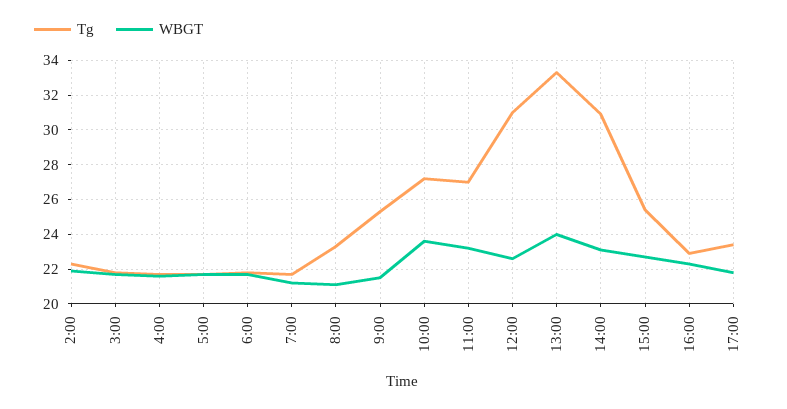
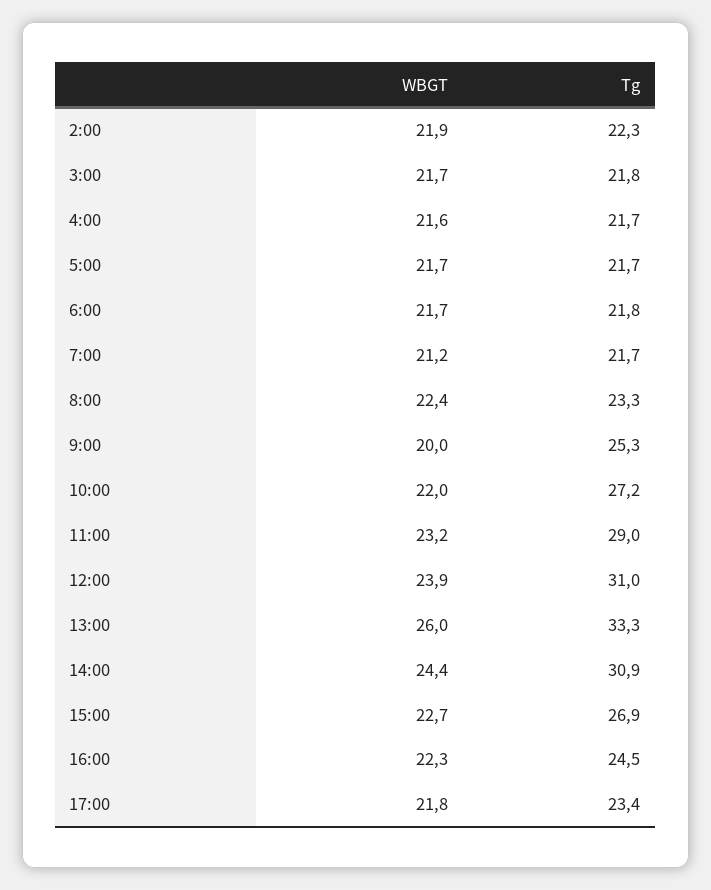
WBGT, 8:00: 21 -> 22.4
WBGT, 9:00: 21.5 -> 20
WBGT, 10:00: 23.5 -> 22
Tg, 11:00: 27 -> 29
WBGT, 12:00: 22.5 -> 23.9
WBGT, 13:00: 24 -> 26
WBGT, 14:00: 23 -> 24.4
Tg, 15:00: 25.5 -> 26.9
Tg, 16:00: 23 -> 24.5

